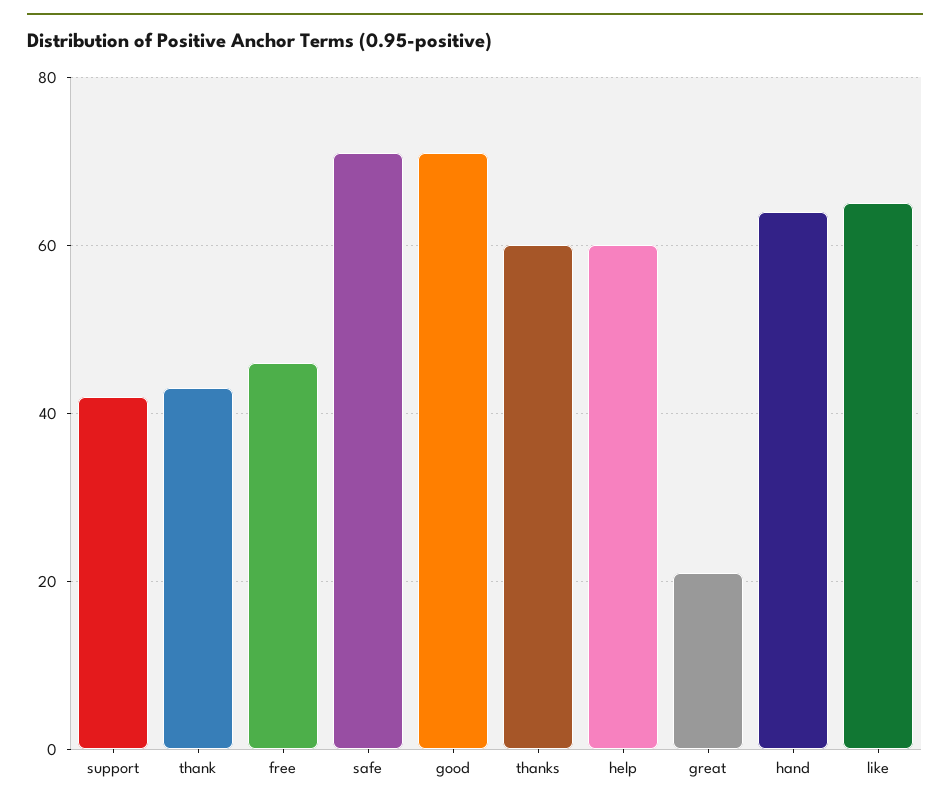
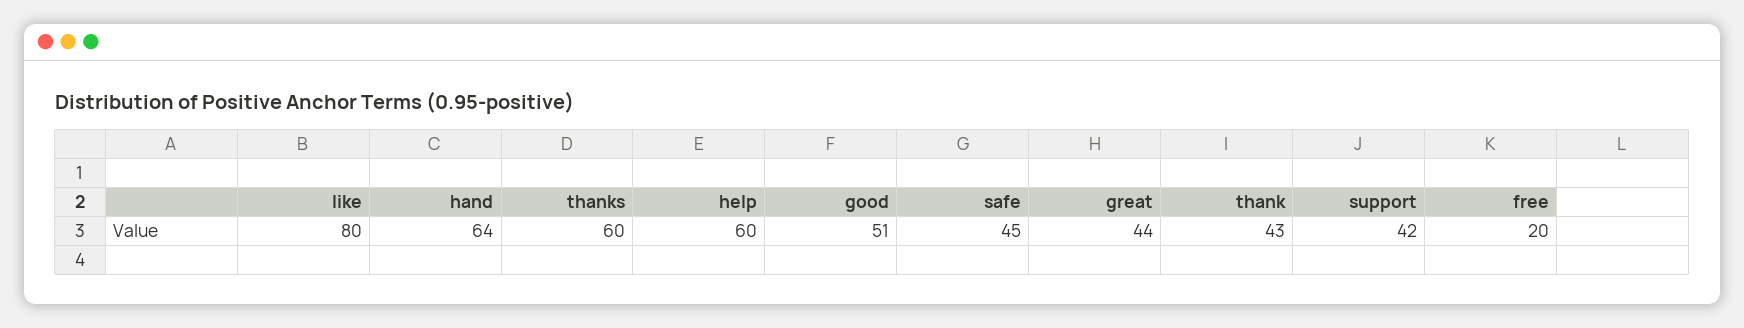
free: 45 -> 20
safe: 70 -> 45
good: 70 -> 51
great: 20 -> 44
like: 65 -> 80

